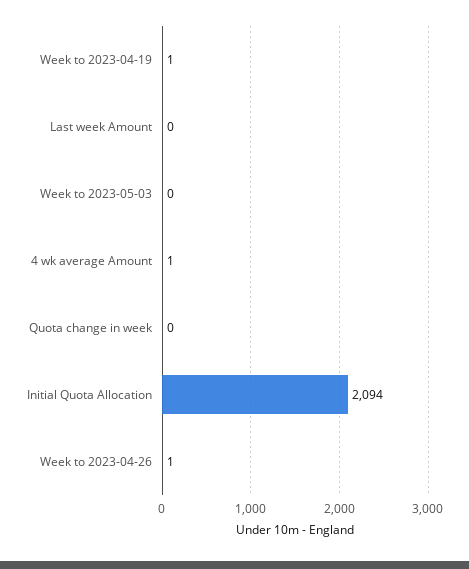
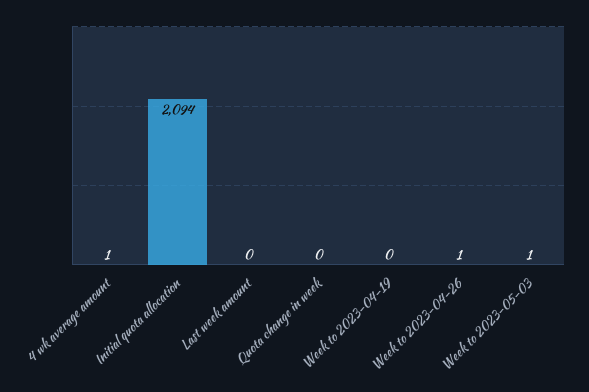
Week to 2023-04-19: 1 -> 0
Week to 2023-05-03: 0 -> 1

